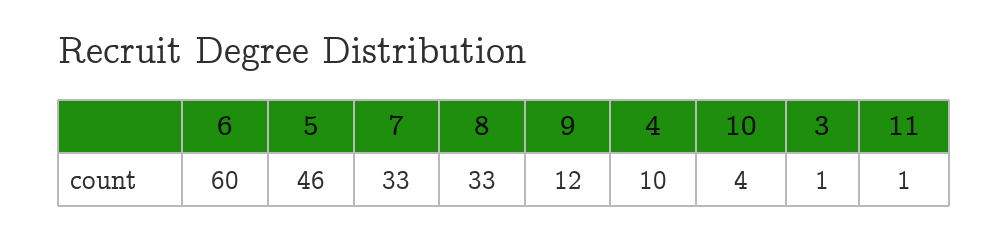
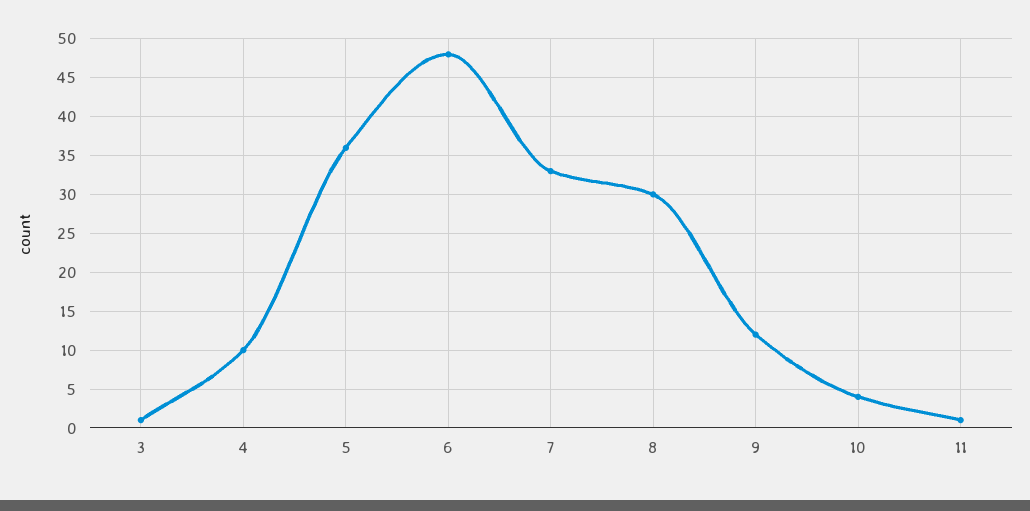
6: 60 -> 48
5: 46 -> 36
8: 33 -> 30

